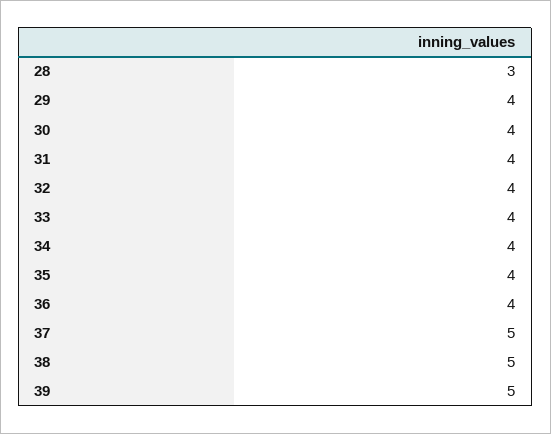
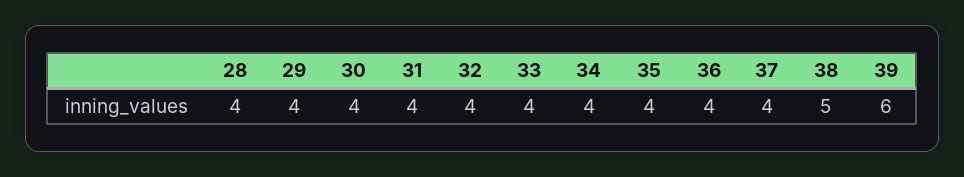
28: 3 -> 4
37: 5 -> 4
39: 5 -> 6

